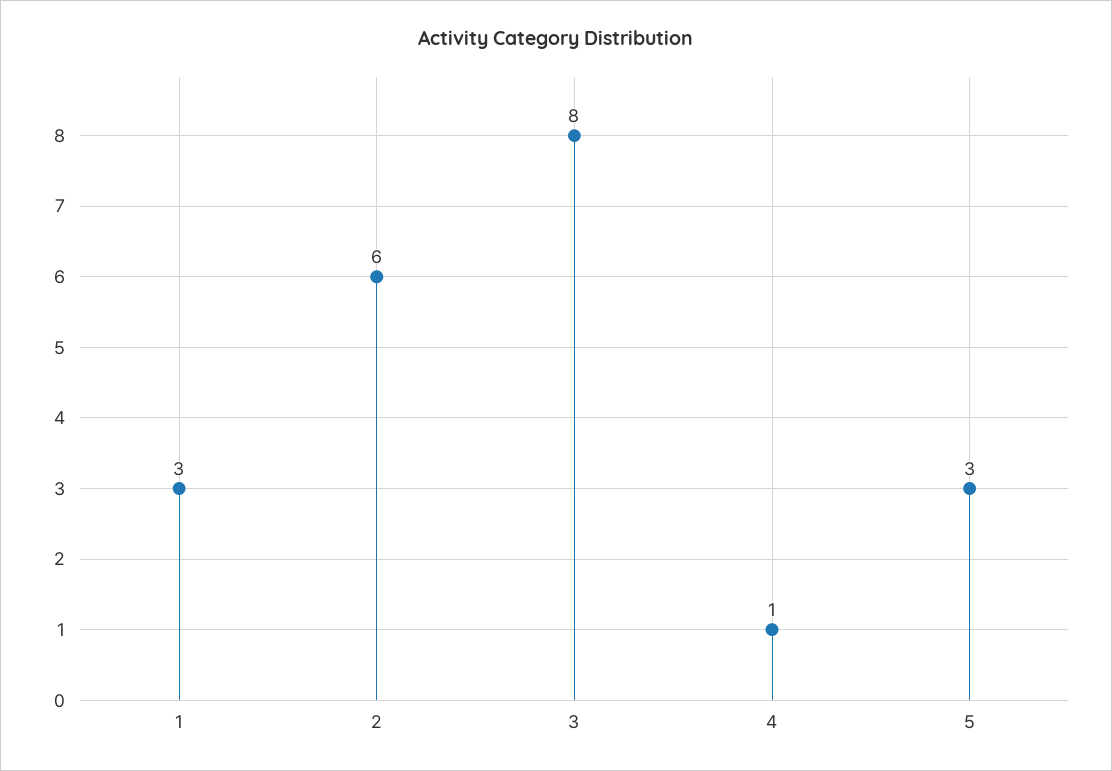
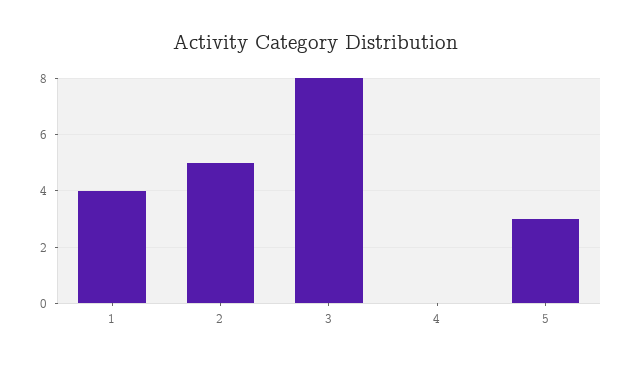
1: 3 -> 4
2: 6 -> 5
4: 1 -> 0

